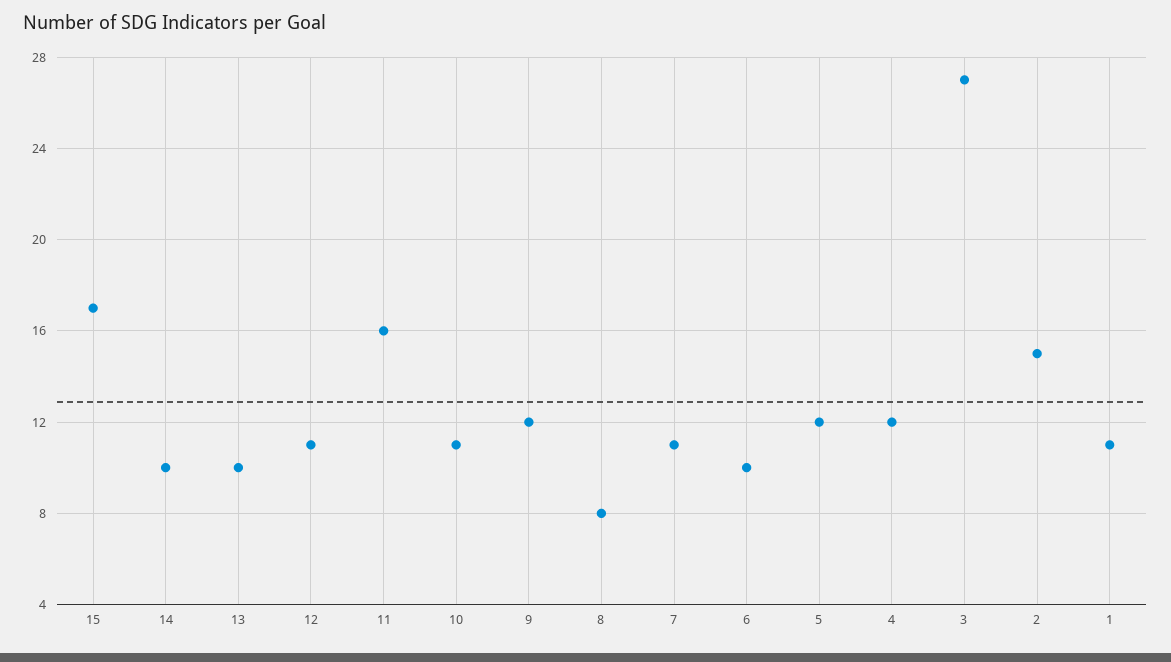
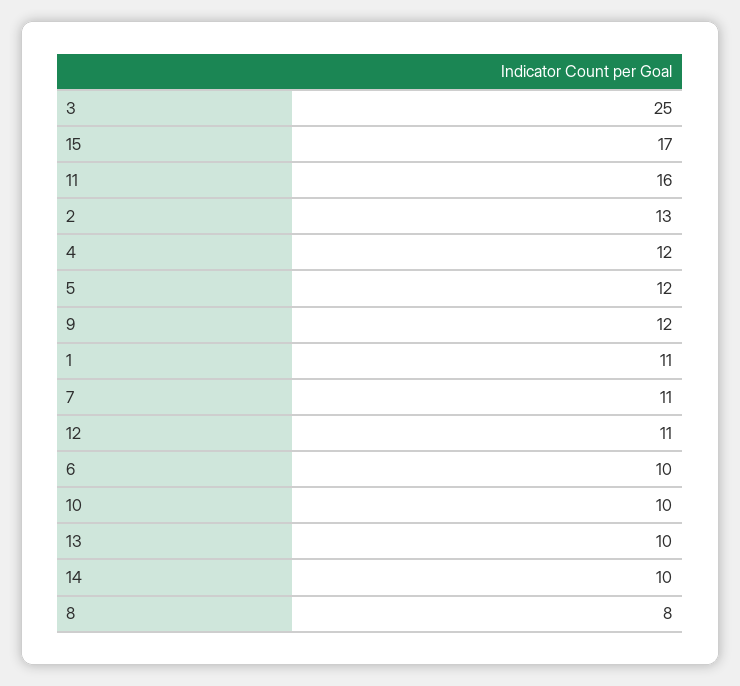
10: 11 -> 10
3: 27 -> 25
2: 15 -> 13

